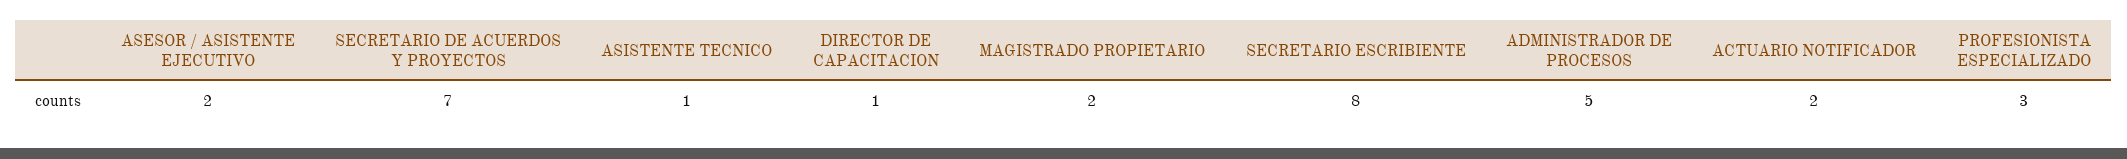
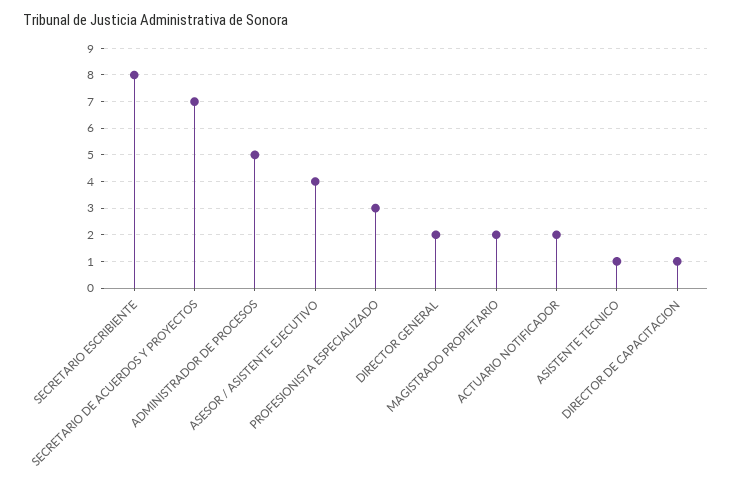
ASESOR / ASISTENTE EJECUTIVO: 2 -> 4
DIRECTOR GENERAL: none -> 2

